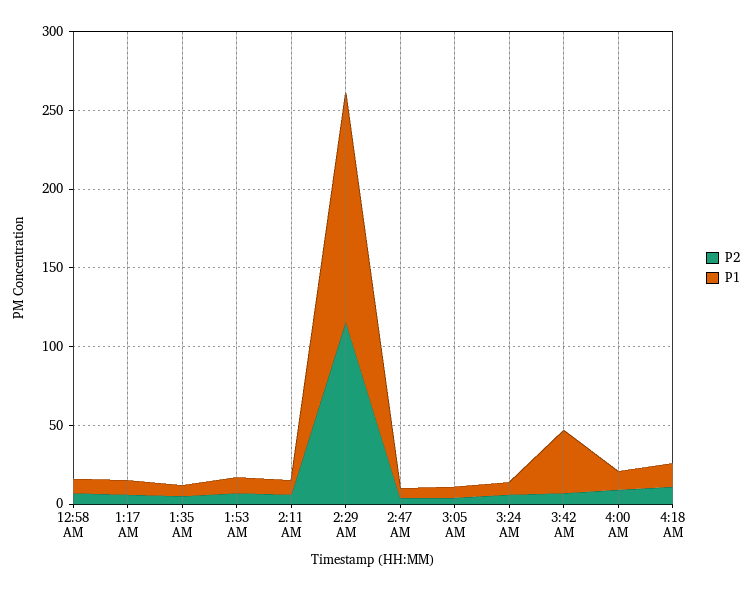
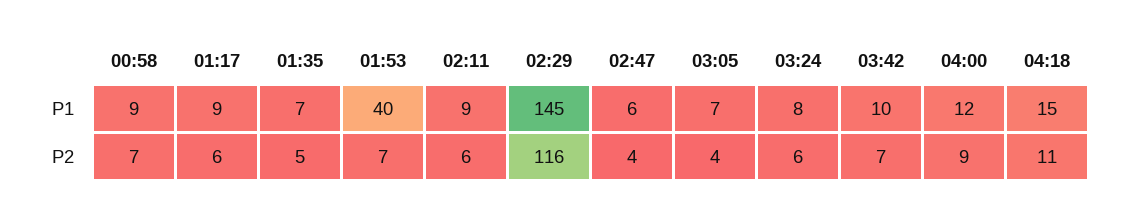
P1, 1:53 AM: 10 -> 40
P1, 3:42 AM: 40 -> 10

